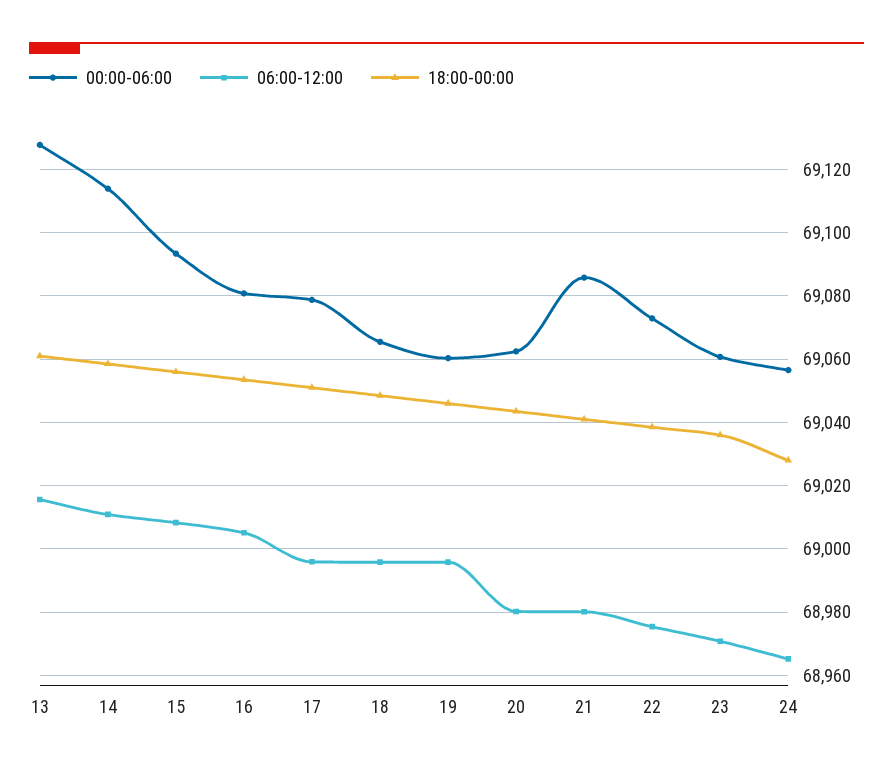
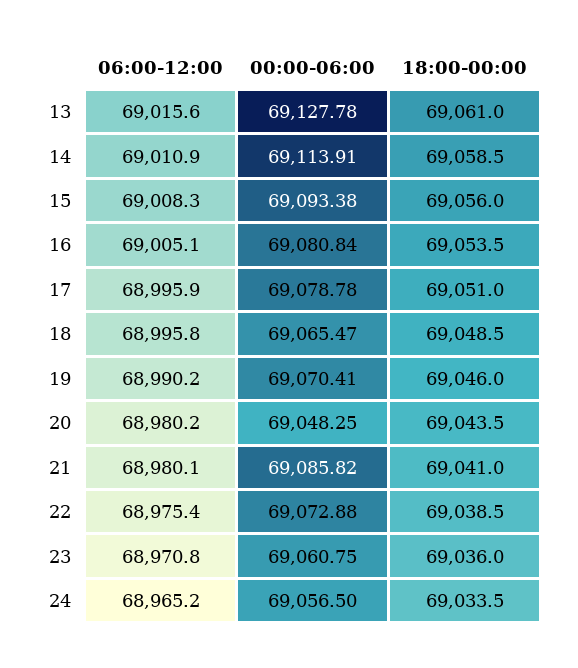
00:00-06:00, 19: 69060 -> 69070.41
06:00-12:00, 19: 68996 -> 68990.2
00:00-06:00, 20: 69062 -> 69048.25
18:00-00:00, 24: 69028 -> 69033.5

